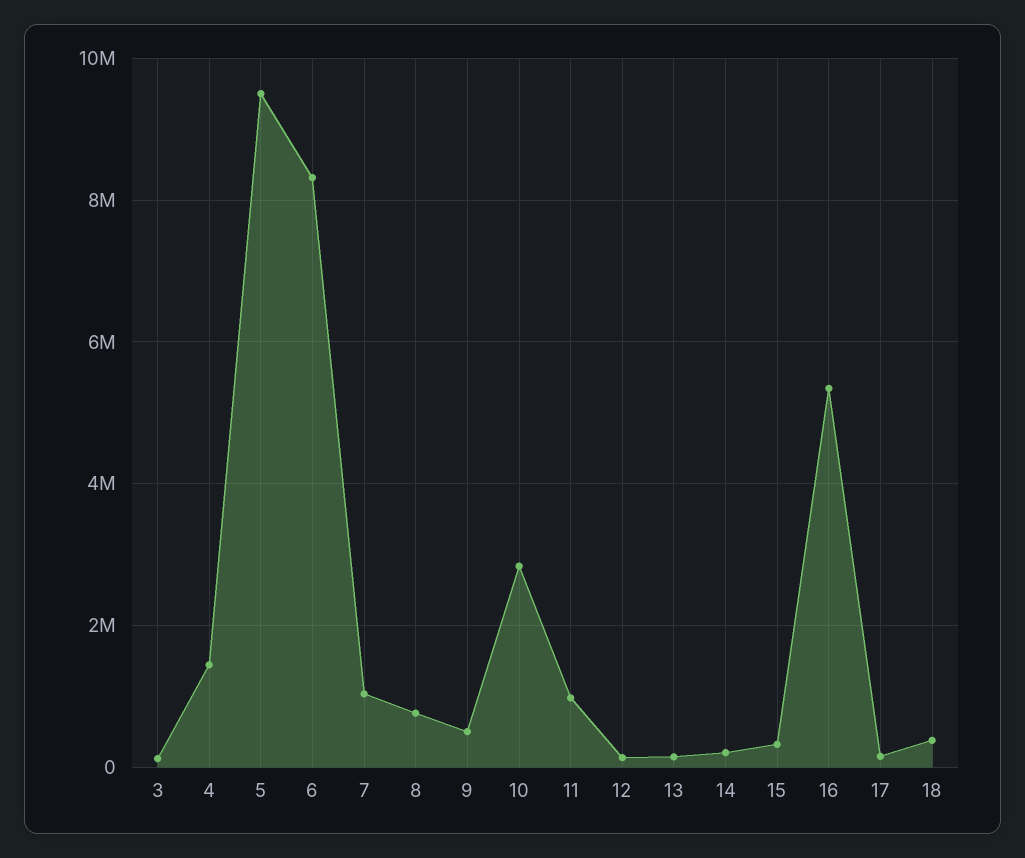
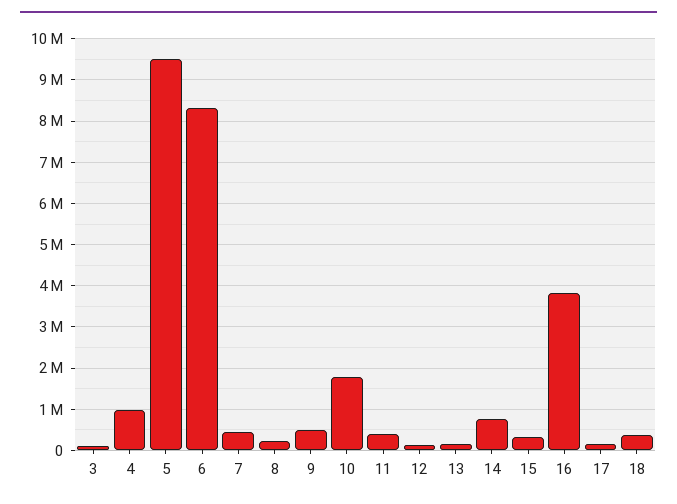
4: 1400000 -> 1000000
7: 1000000 -> 400000
8: 800000 -> 200000
10: 2800000 -> 1800000
11: 1000000 -> 400000
14: 200000 -> 800000
16: 5400000 -> 3800000

